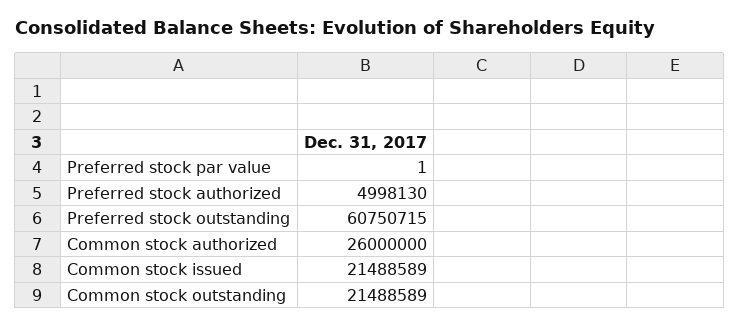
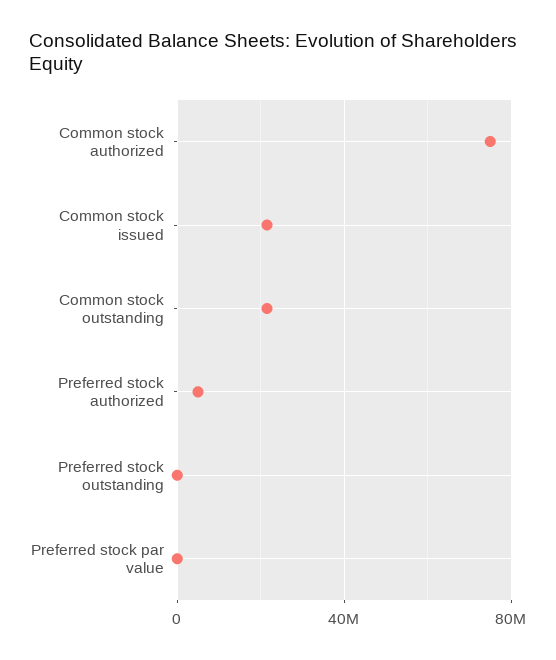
Preferred stock outstanding: 60750715 -> 0
Common stock authorized: 26000000 -> 75000000

